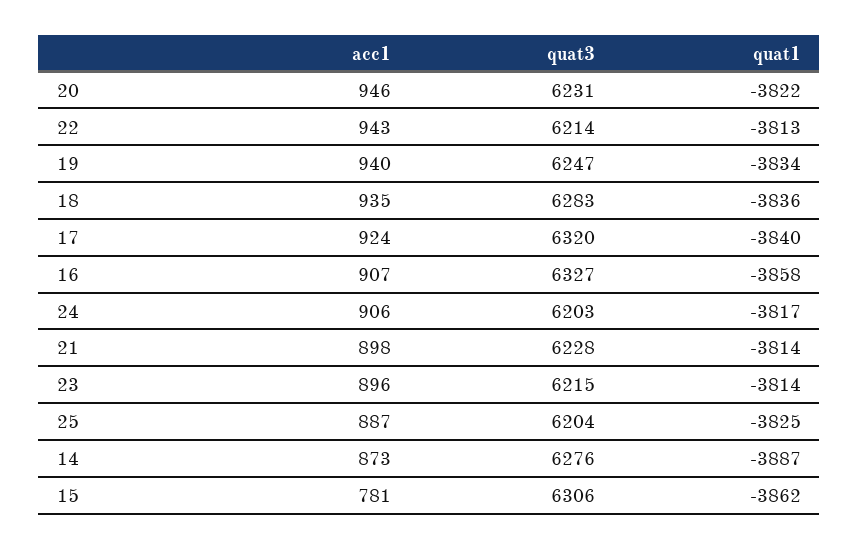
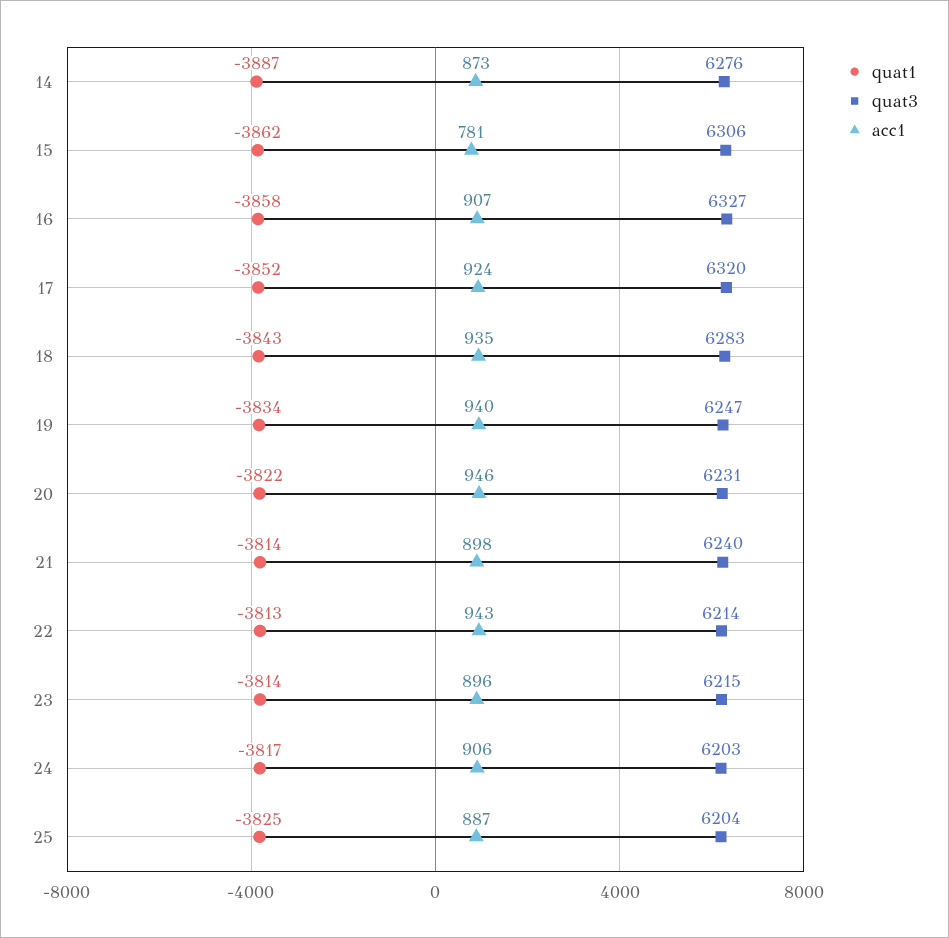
quat1, 18: -3836 -> -3843
quat1, 17: -3840 -> -3852
quat3, 21: 6228 -> 6240

